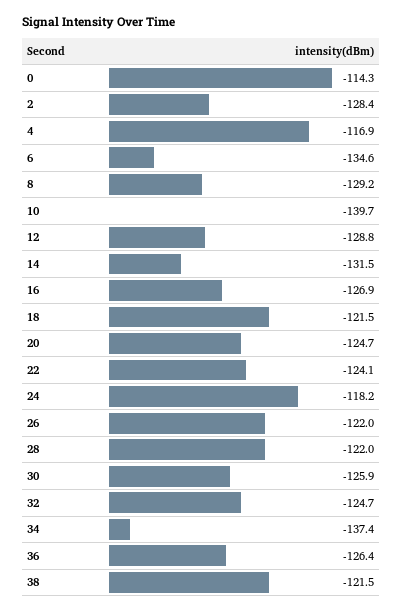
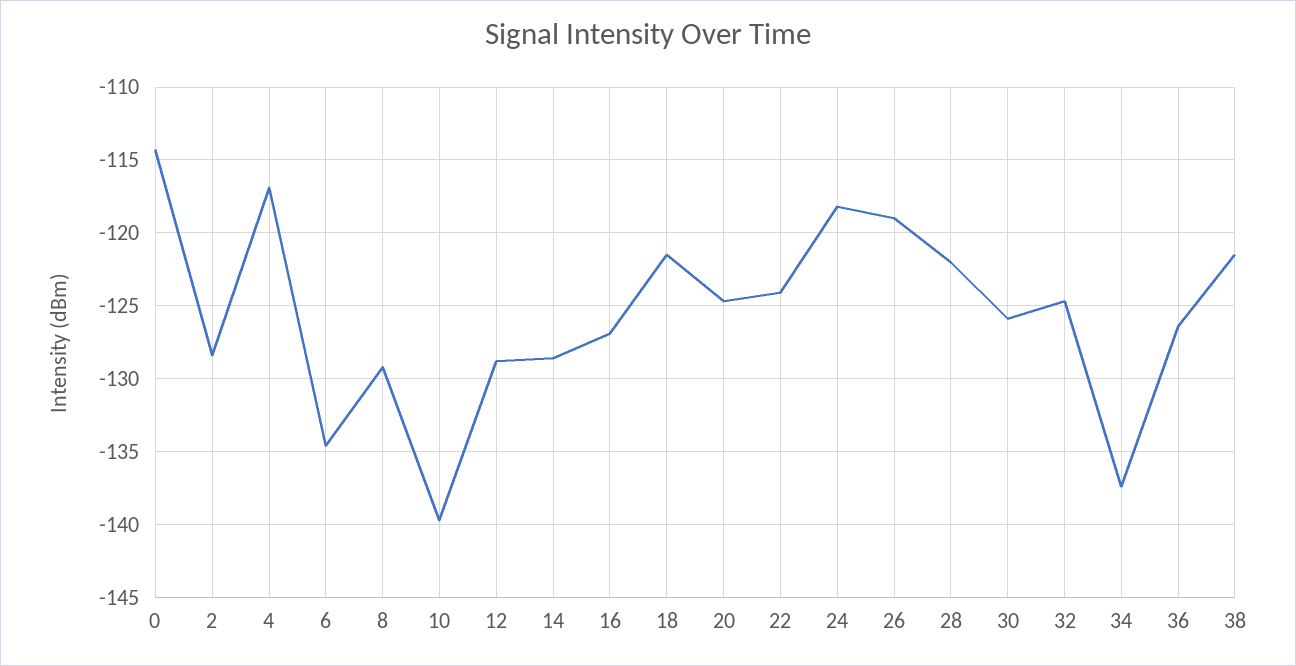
14: -131.5 -> -128.5
26: -122 -> -119

